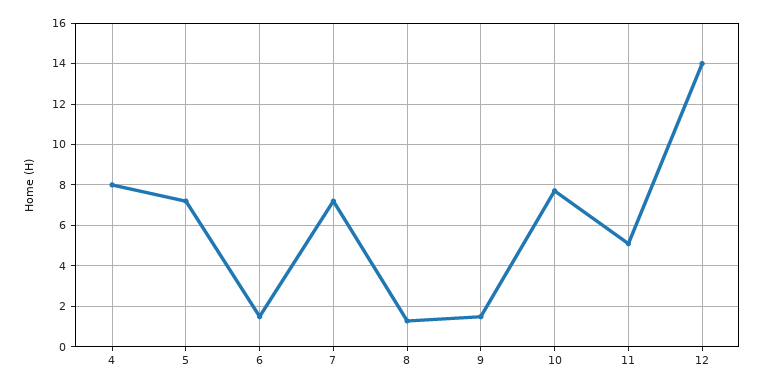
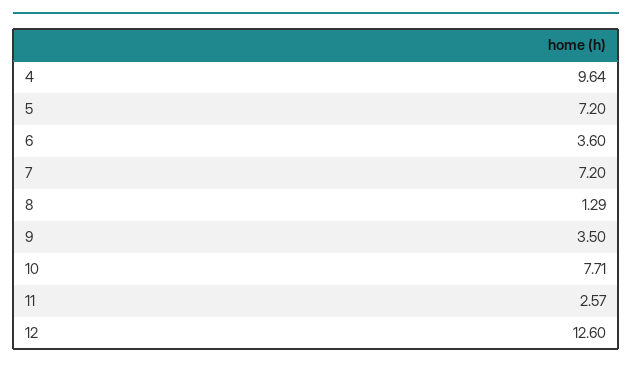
4: 8 -> 9.64
6: 1.5 -> 3.6
9: 1.5 -> 3.5
11: 5 -> 2.57
12: 14 -> 12.6

